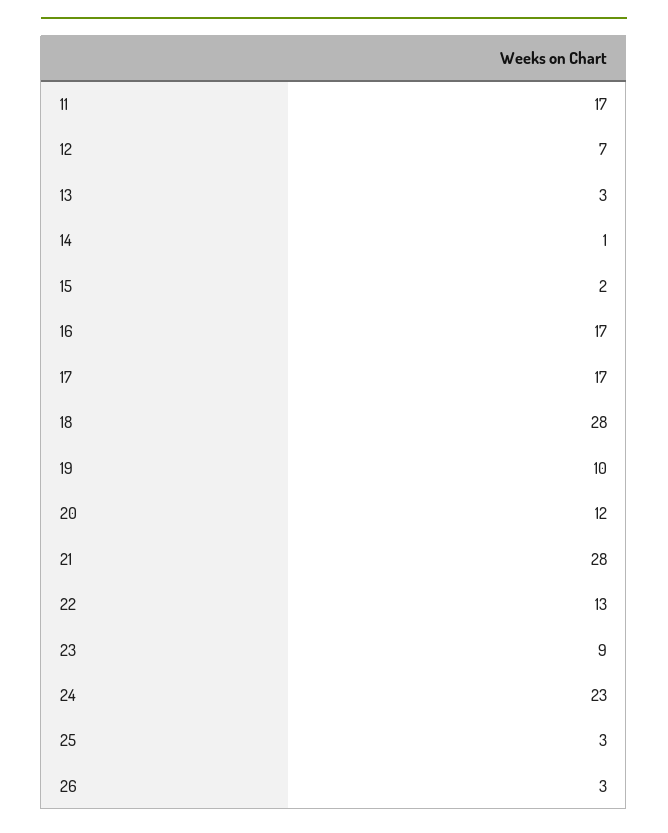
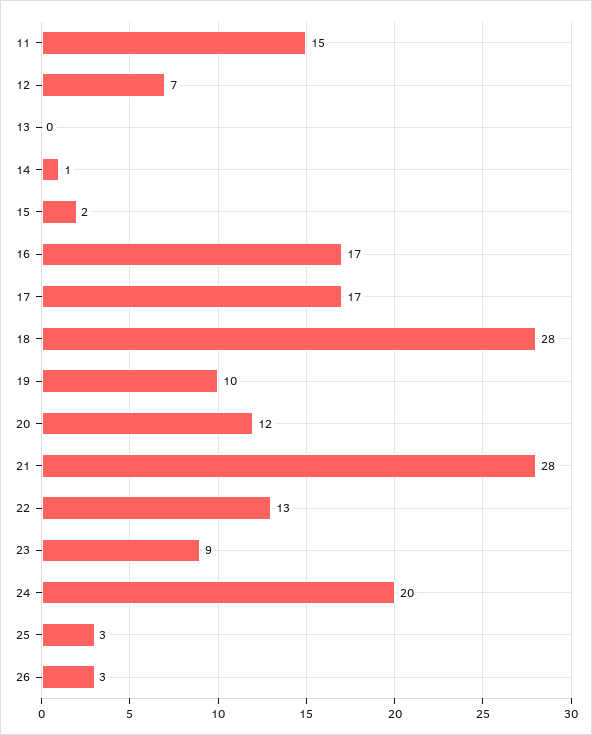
11: 17 -> 15
13: 3 -> 0
24: 23 -> 20

